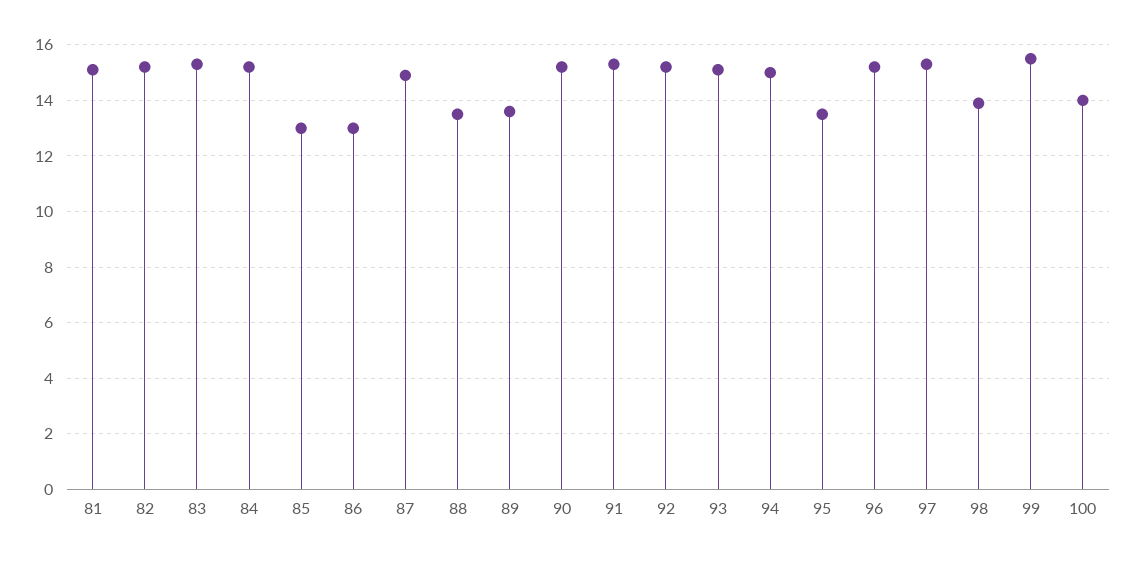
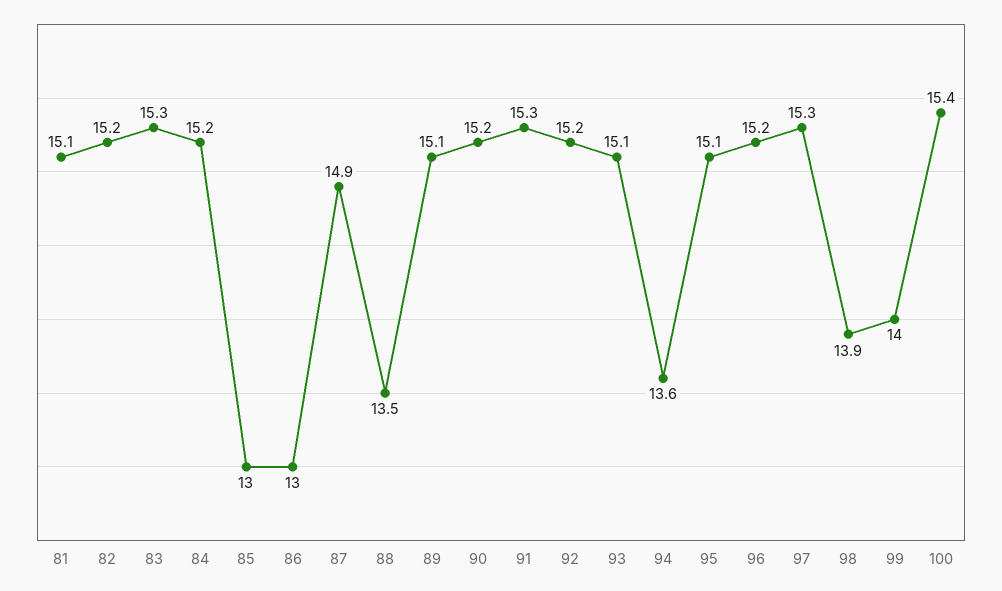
89: 13.5 -> 15.1
94: 15 -> 13.6
95: 13.5 -> 15.1
99: 15.5 -> 14
100: 14 -> 15.4

